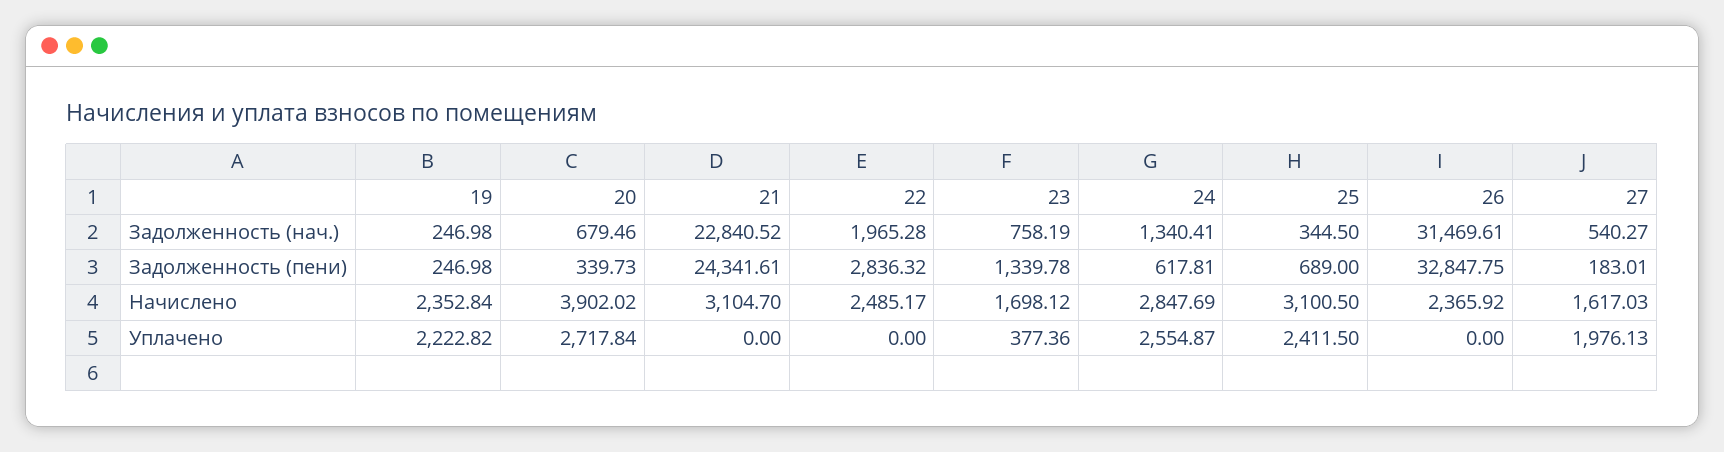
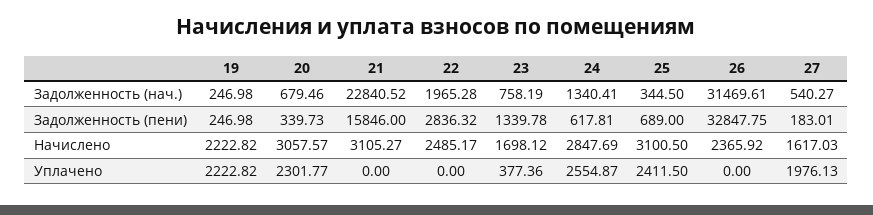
21, Задолженность (пени): 24341.61 -> 15846
19, Начислено: 2352.84 -> 2222.82
20, Начислено: 3902.02 -> 3057.57
21, Начислено: 3104.7 -> 3105.27
20, Уплачено: 2717.84 -> 2301.77

